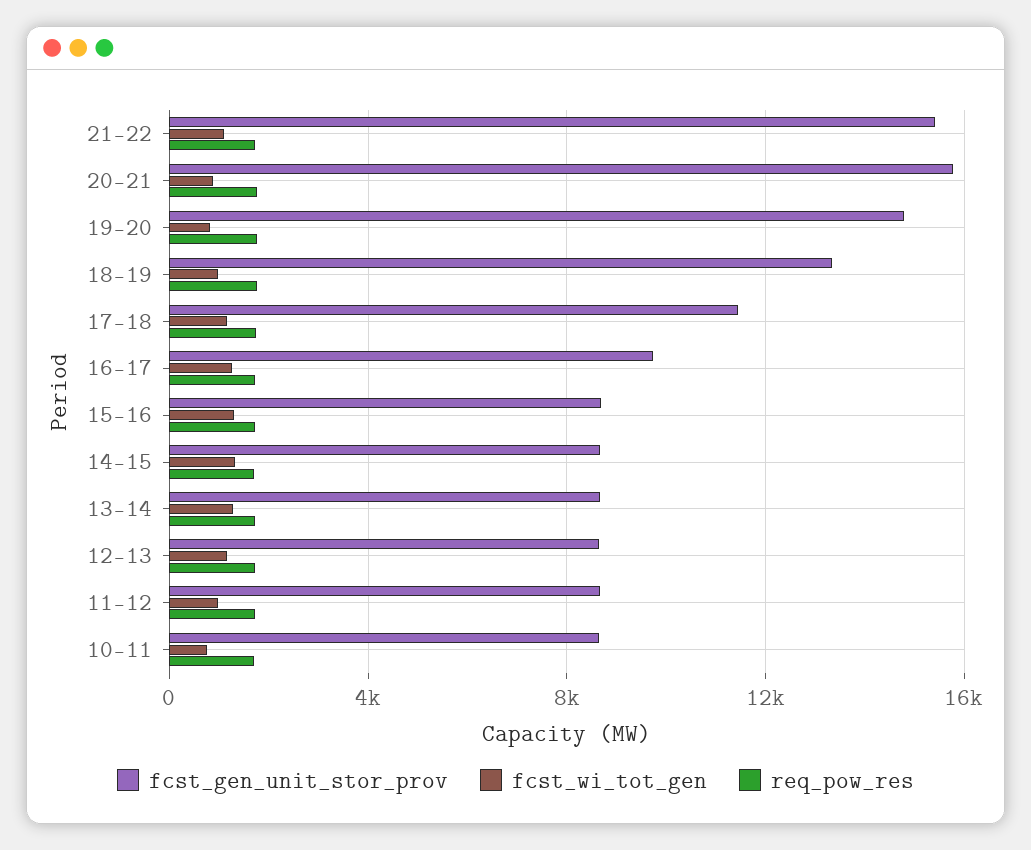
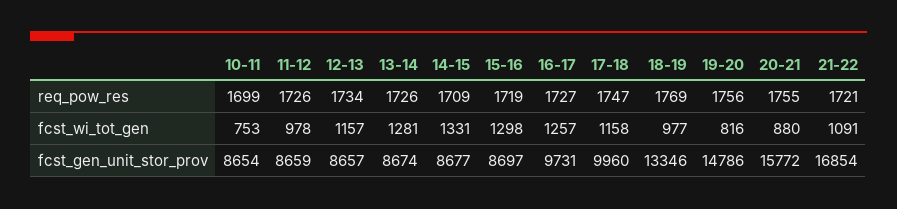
fcst_gen_unit_stor_prov, 21-22: 15500 -> 16854
fcst_gen_unit_stor_prov, 17-18: 11500 -> 9960

